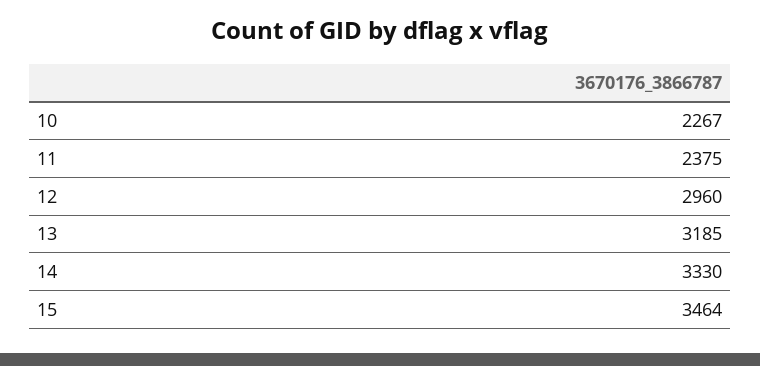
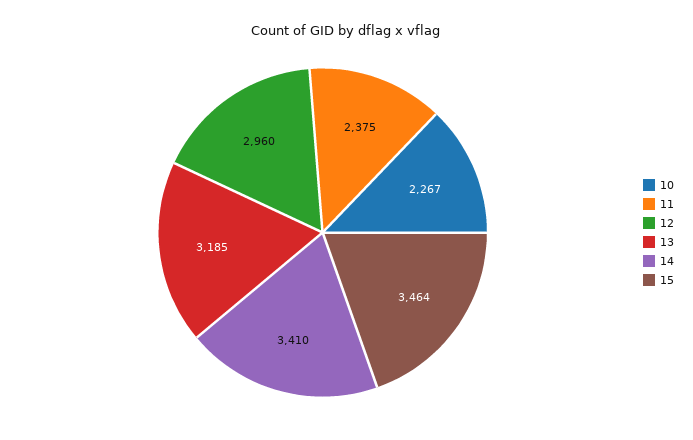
14: 3330 -> 3410

